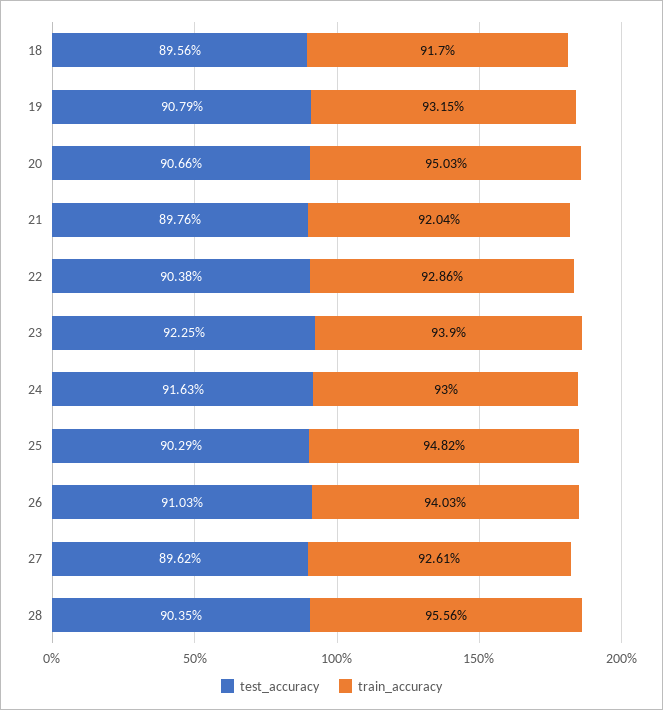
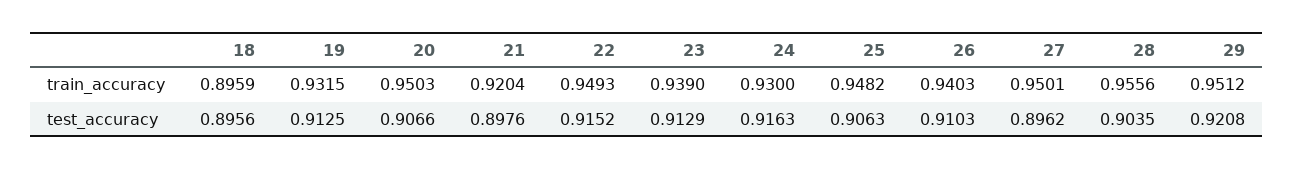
train_accuracy, 18: 0.917 -> 0.8959
test_accuracy, 19: 0.9079 -> 0.9125
test_accuracy, 22: 0.9038 -> 0.9152
train_accuracy, 22: 0.9286 -> 0.9493
test_accuracy, 23: 0.9225 -> 0.9129
test_accuracy, 25: 0.9029 -> 0.9063
train_accuracy, 27: 0.9261 -> 0.9501
train_accuracy, 29: none -> 0.9512
test_accuracy, 29: none -> 0.9208

